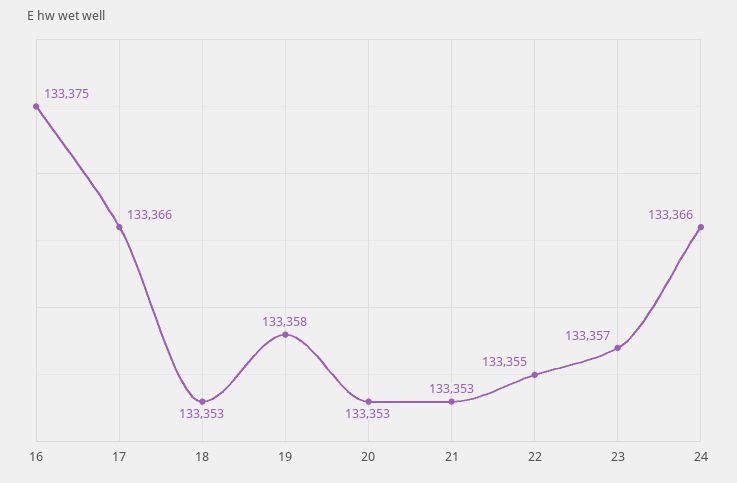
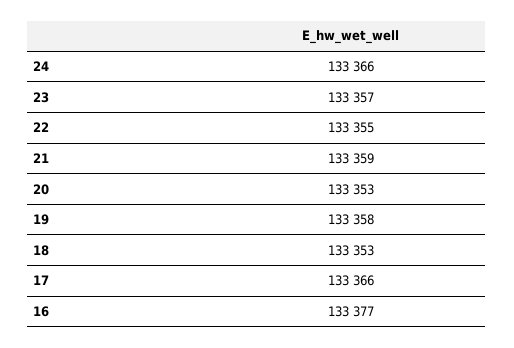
16: 133375 -> 133377
21: 133353 -> 133359

